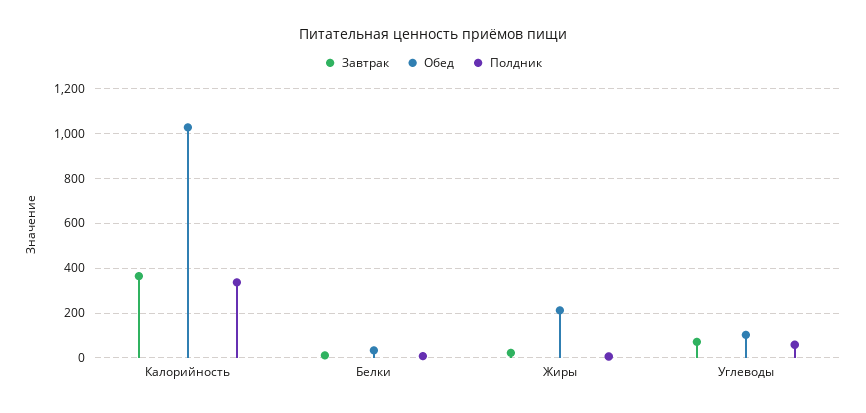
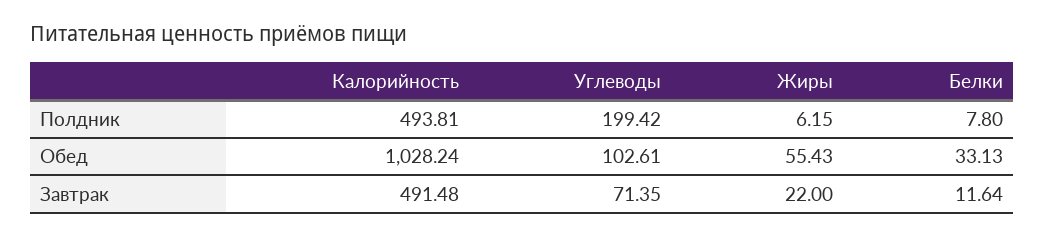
Завтрак, Калорийность: 350 -> 491.48
Полдник, Калорийность: 350 -> 493.81
Обед, Жиры: 200 -> 55.43
Полдник, Углеводы: 50 -> 199.42

